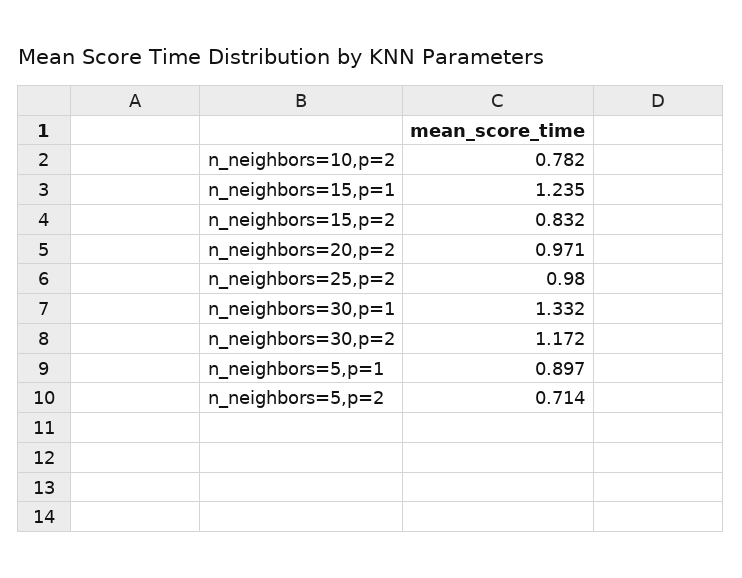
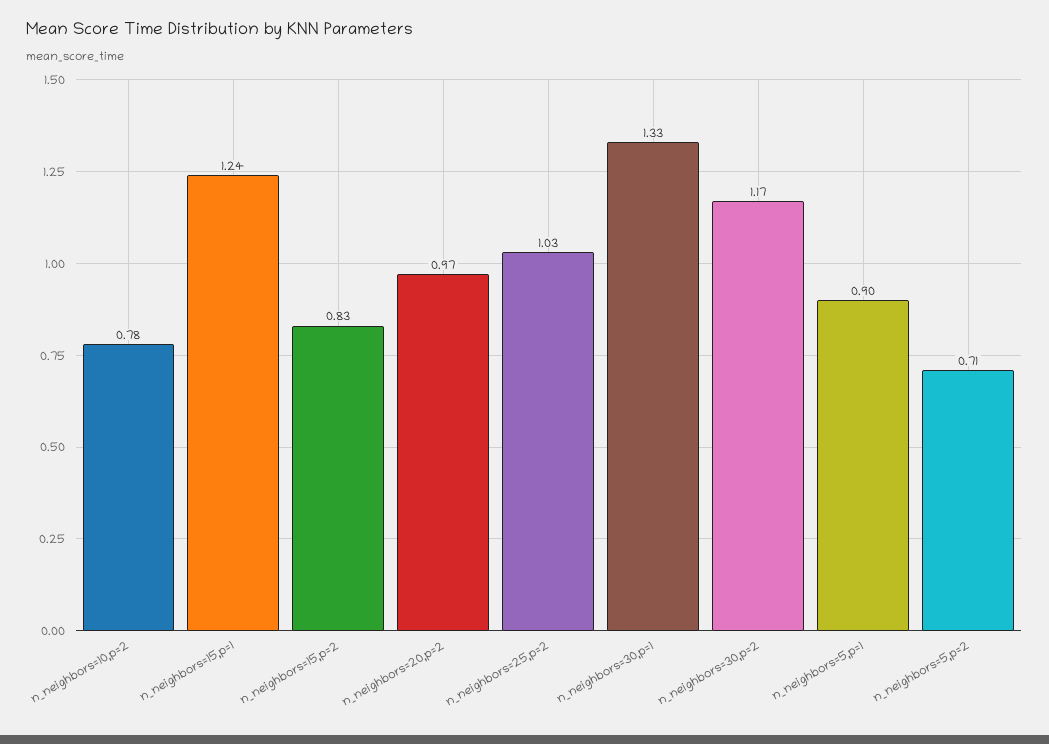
n_neighbors=25,p=2: 0.98 -> 1.03

